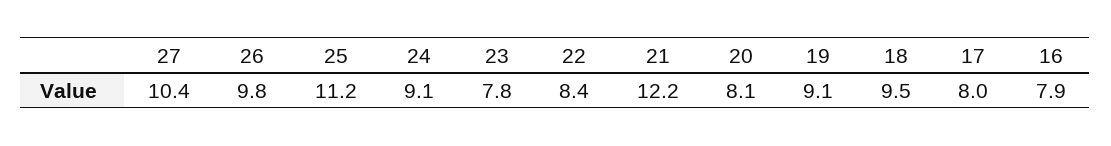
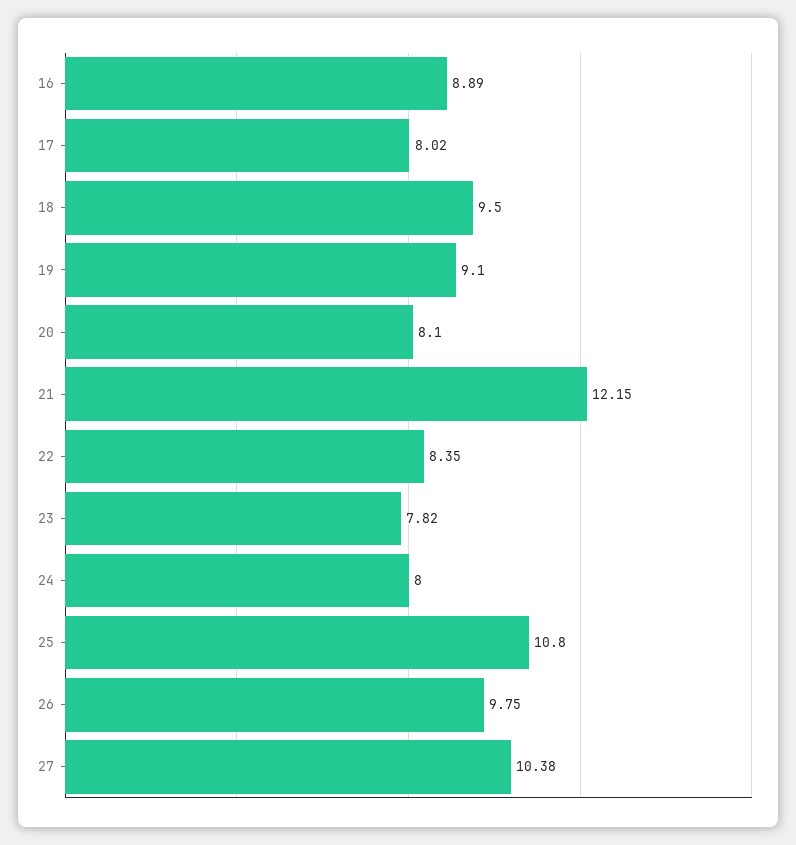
25: 11.2 -> 10.8
24: 9.1 -> 8
16: 7.9 -> 8.89

